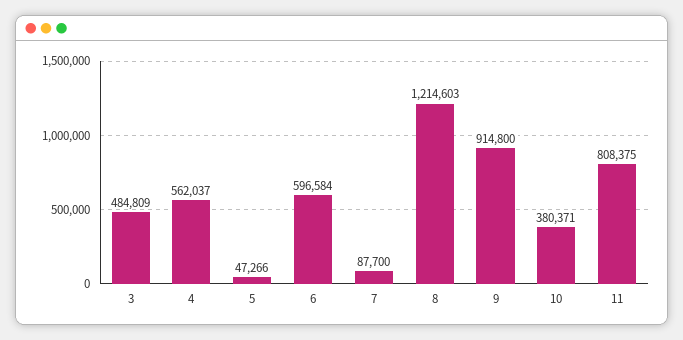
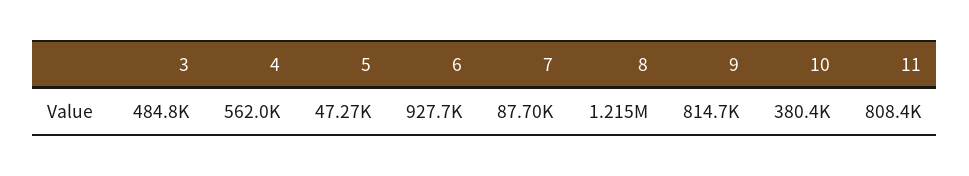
6: 596584 -> 927700
9: 914800 -> 814700

